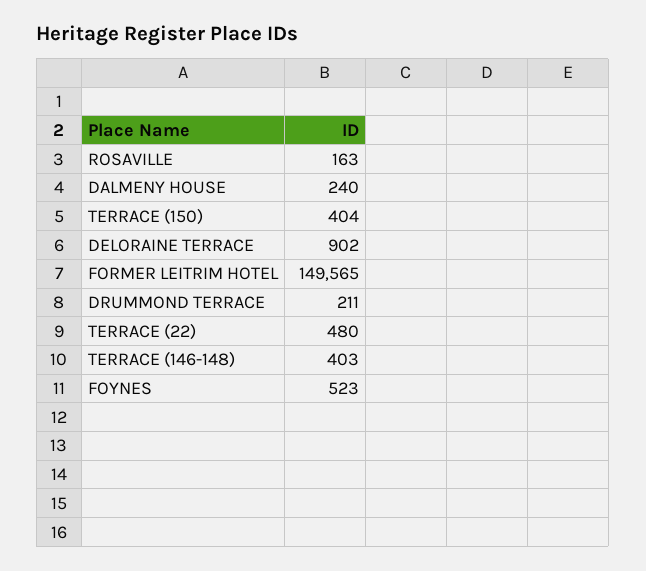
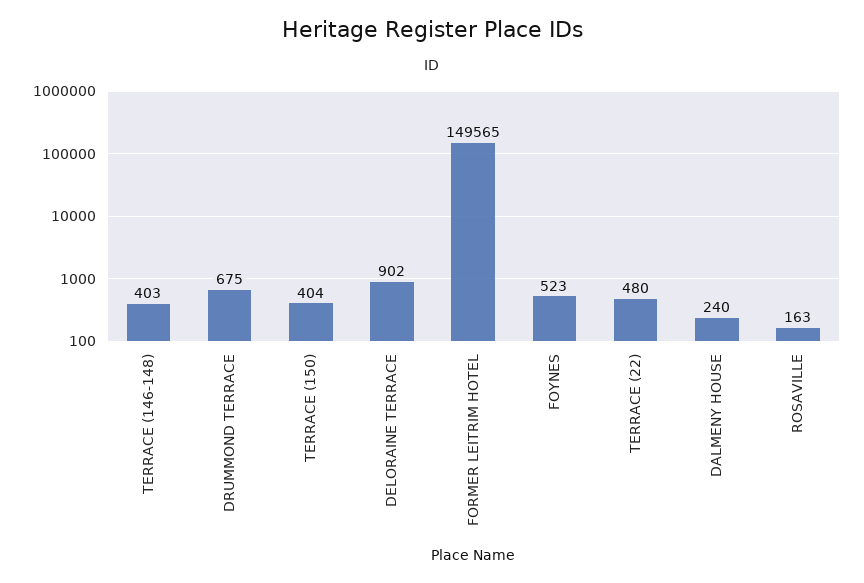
DRUMMOND TERRACE: 211 -> 675

